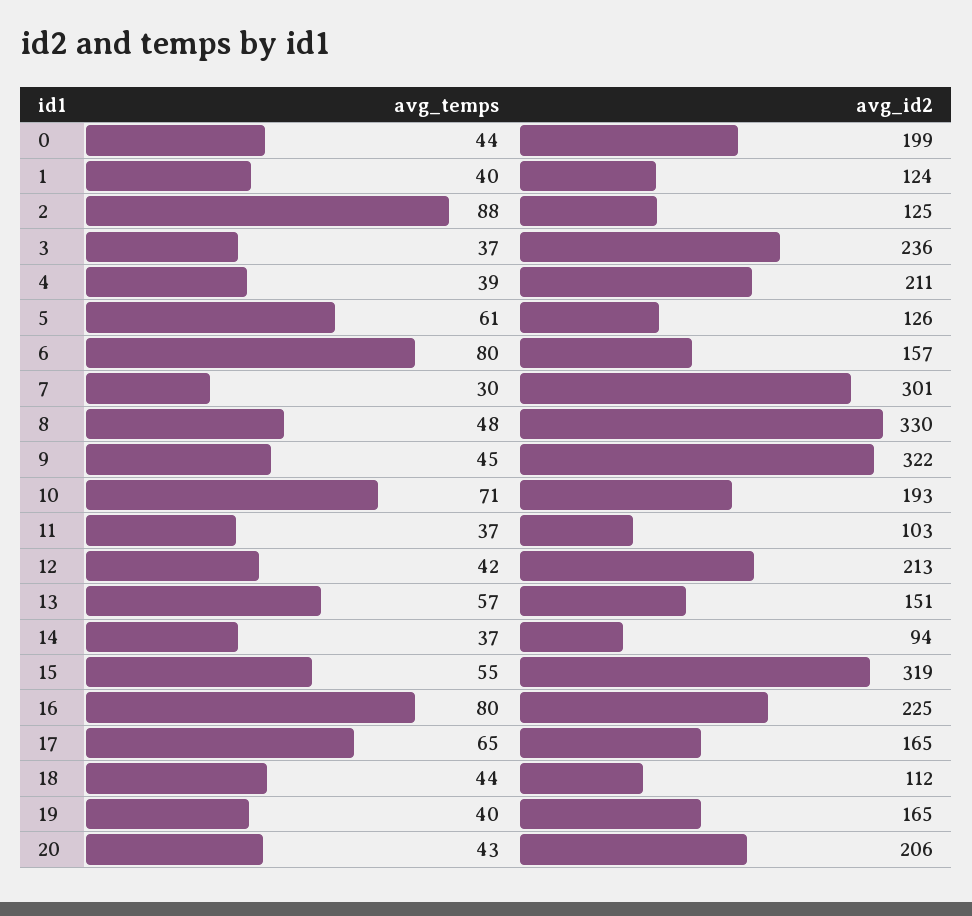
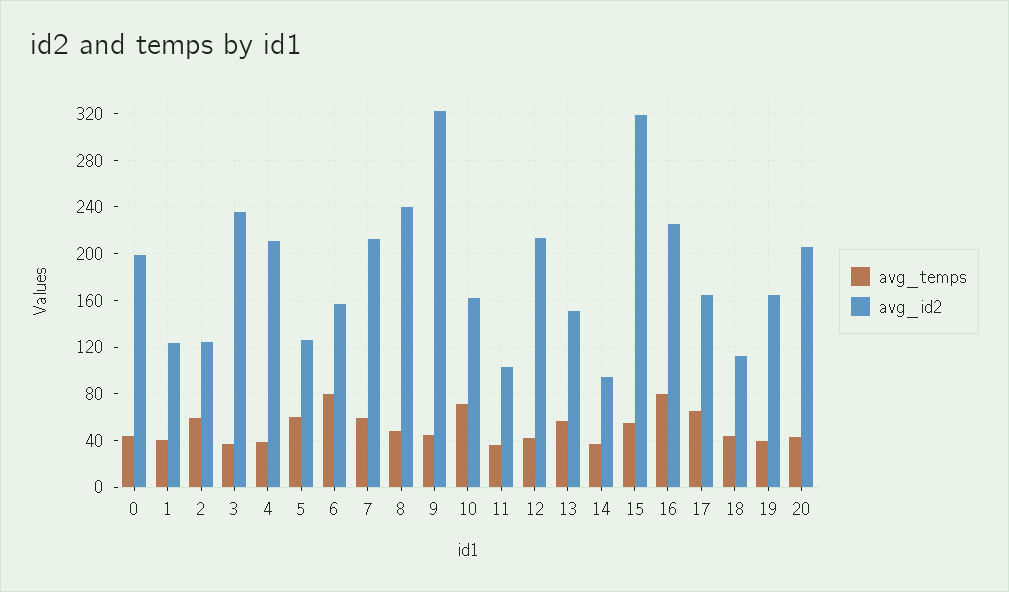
avg_temps, 2: 88 -> 60
avg_temps, 7: 30 -> 60
avg_id2, 7: 301 -> 210
avg_id2, 8: 330 -> 240
avg_id2, 10: 193 -> 160

